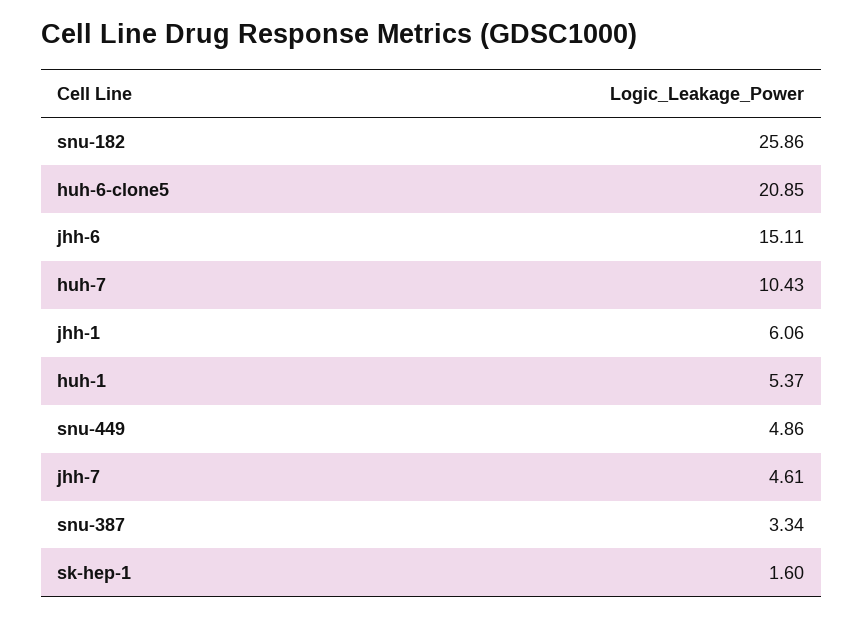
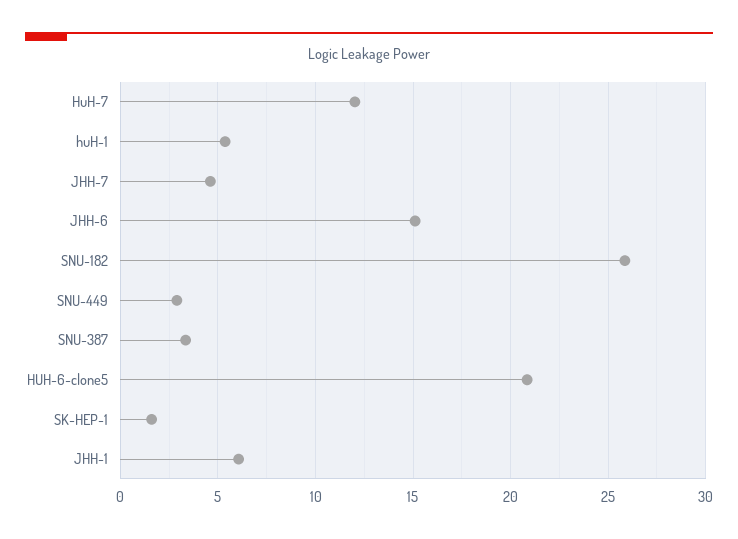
huh-7: 10.43 -> 12
snu-449: 4.86 -> 3

